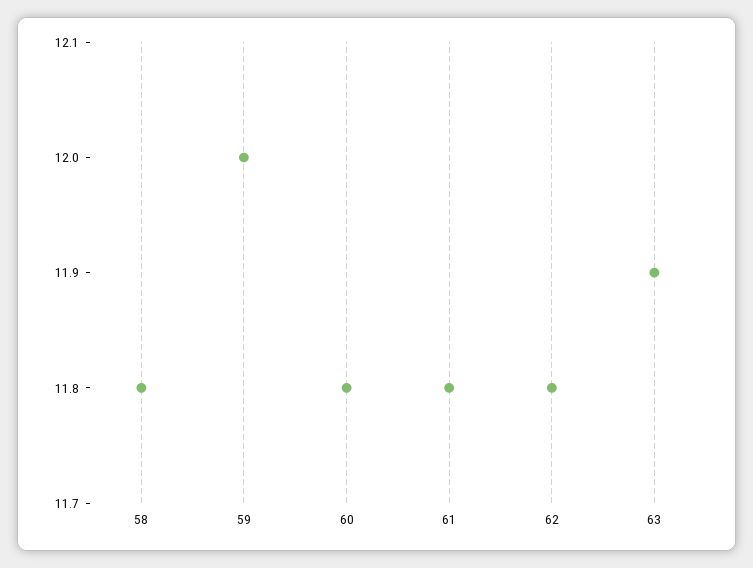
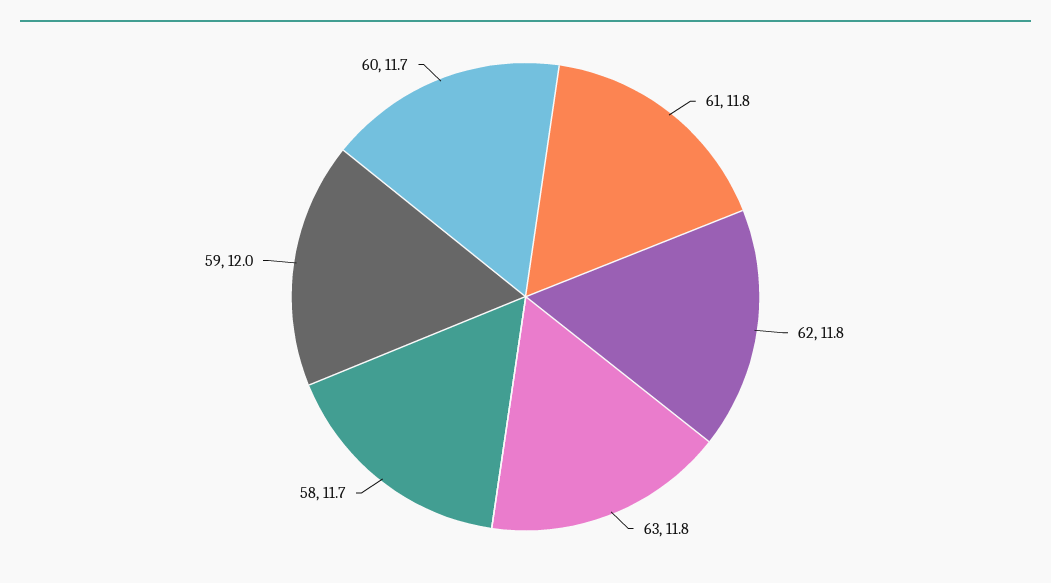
58: 11.8 -> 11.7
60: 11.8 -> 11.7
63: 11.9 -> 11.8

